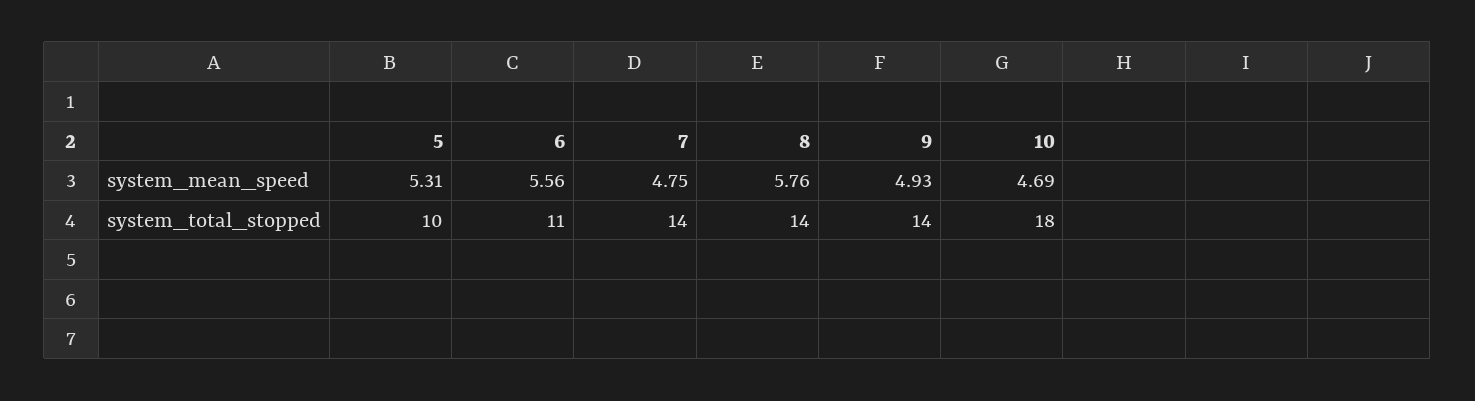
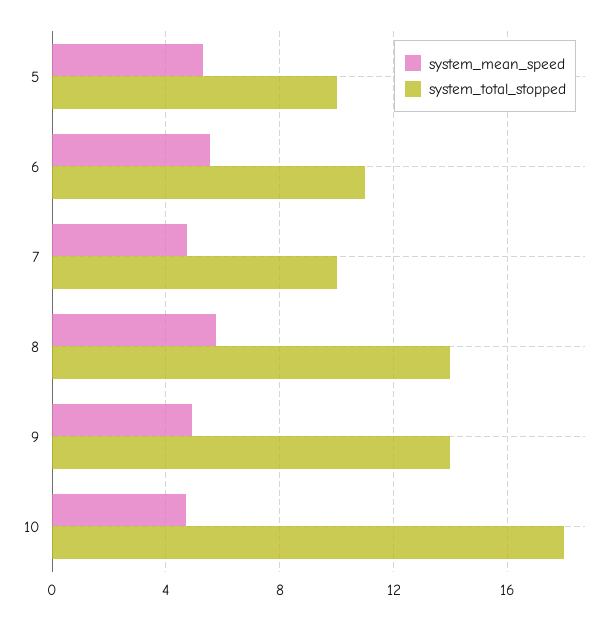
system_total_stopped, 7: 14 -> 10

